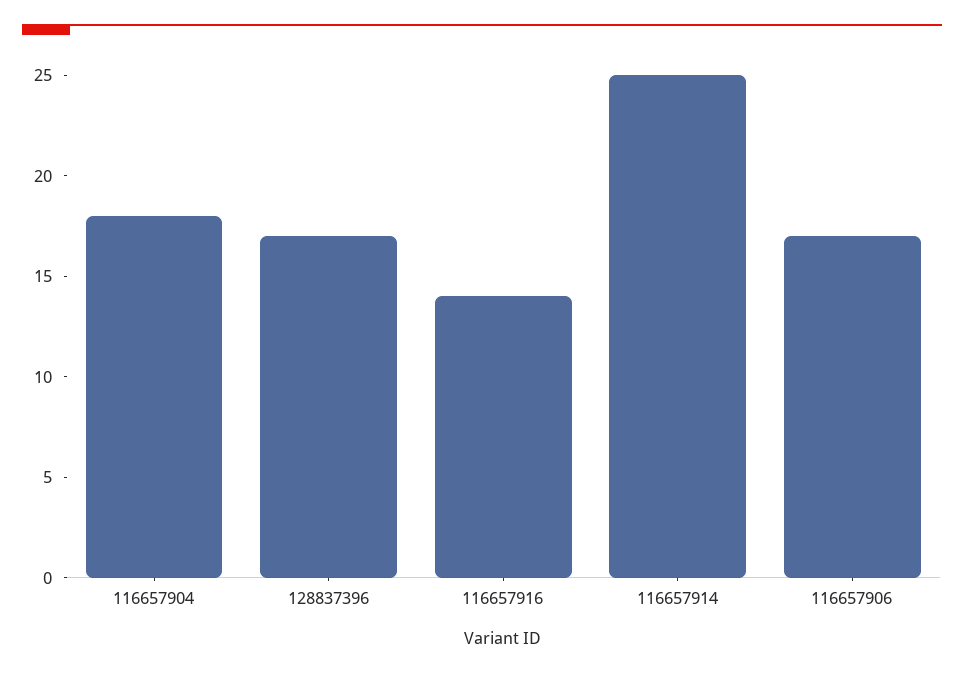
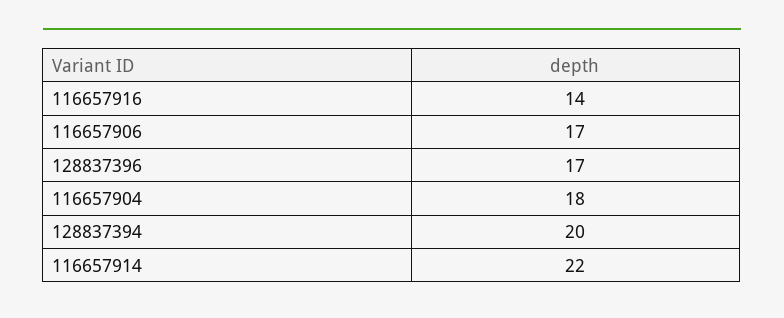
116657914: 25 -> 22
128837394: none -> 20

